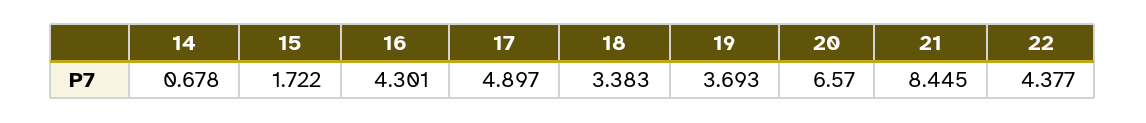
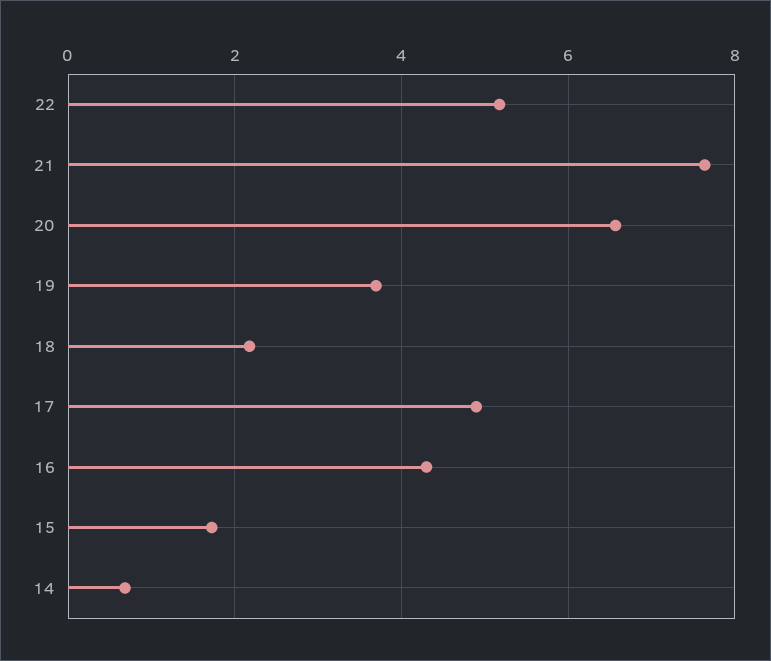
18: 3.383 -> 2.2
21: 8.445 -> 7.6
22: 4.377 -> 5.2

